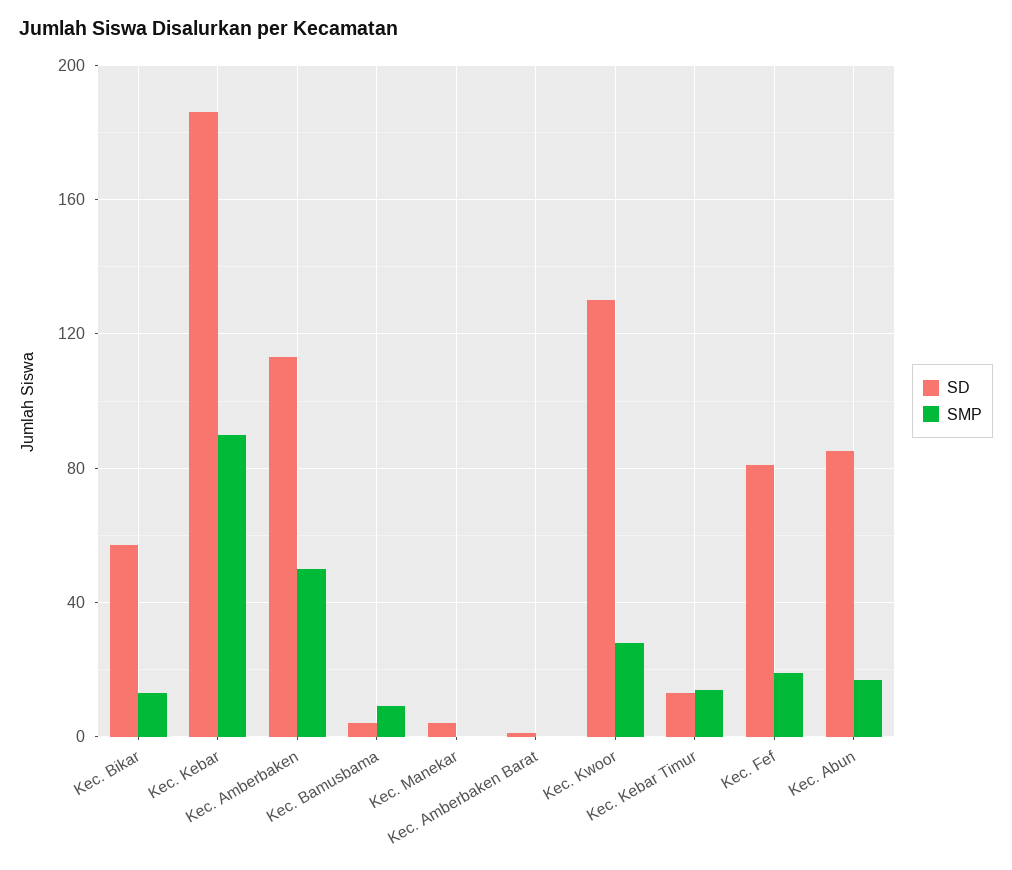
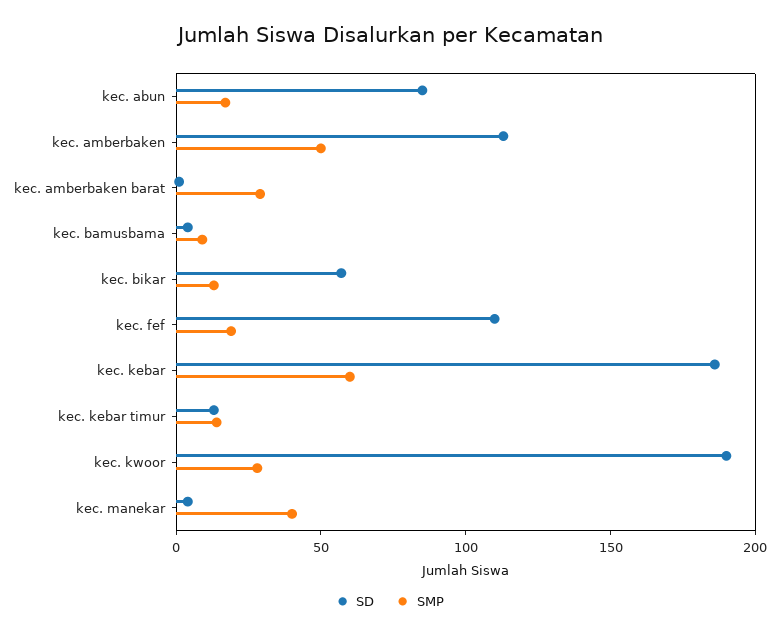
SMP, Kec. Kebar: 90 -> 60
SMP, Kec. Manekar: 0 -> 40
SMP, Kec. Amberbaken Barat: 0 -> 30
SD, Kec. Kwoor: 130 -> 190
SD, Kec. Fef: 80 -> 110

